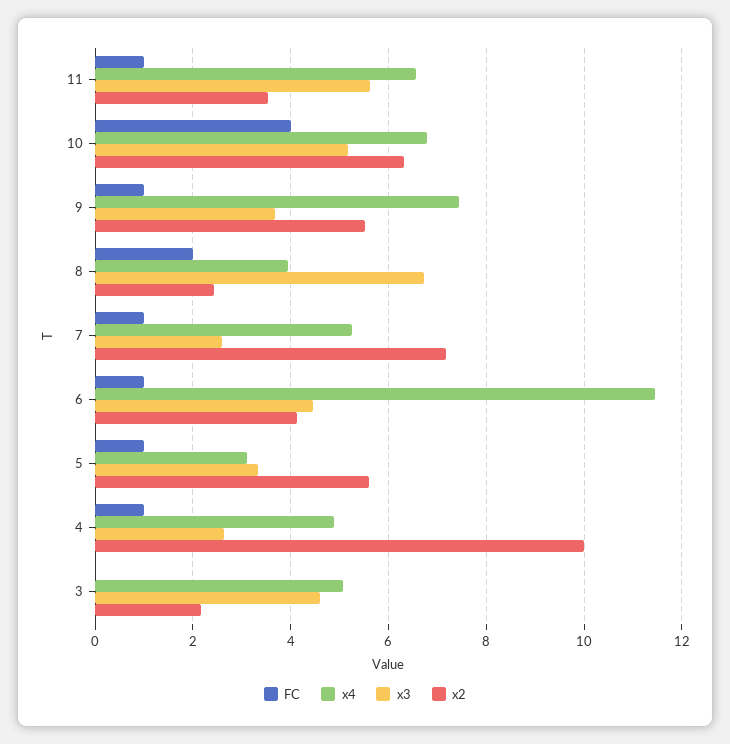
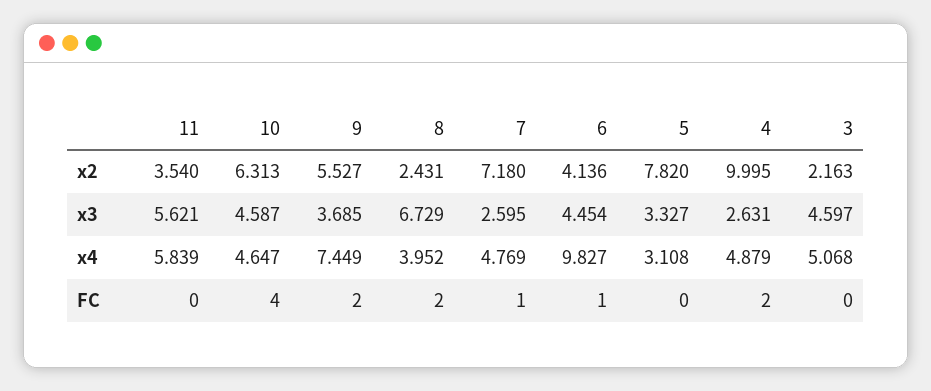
FC, 11: 1 -> 0
x4, 11: 6.6 -> 5.839
x4, 10: 6.8 -> 4.647
x3, 10: 5.2 -> 4.587
FC, 9: 1 -> 2
x4, 7: 5.2 -> 4.769
x4, 6: 11.4 -> 9.827
FC, 5: 1 -> 0
x2, 5: 5.6 -> 7.82
FC, 4: 1 -> 2

